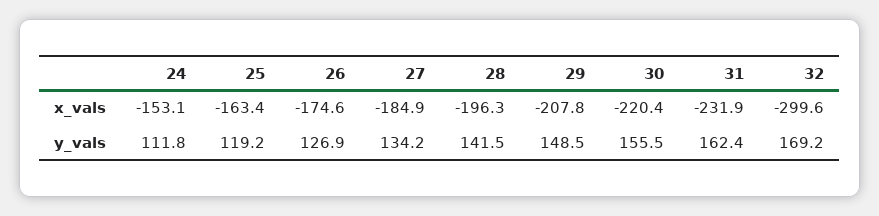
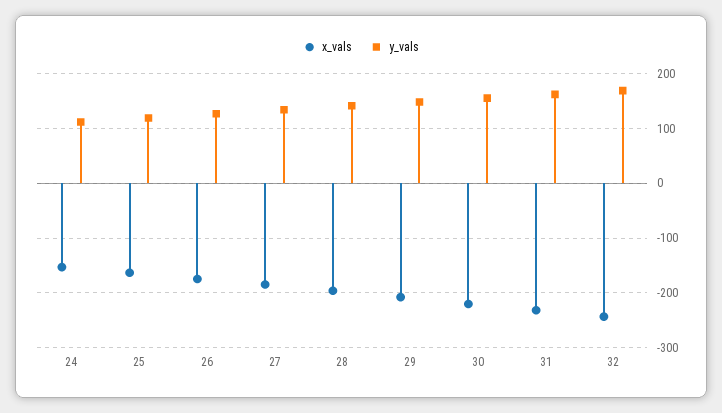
x_vals, 32: -299.6 -> -240

